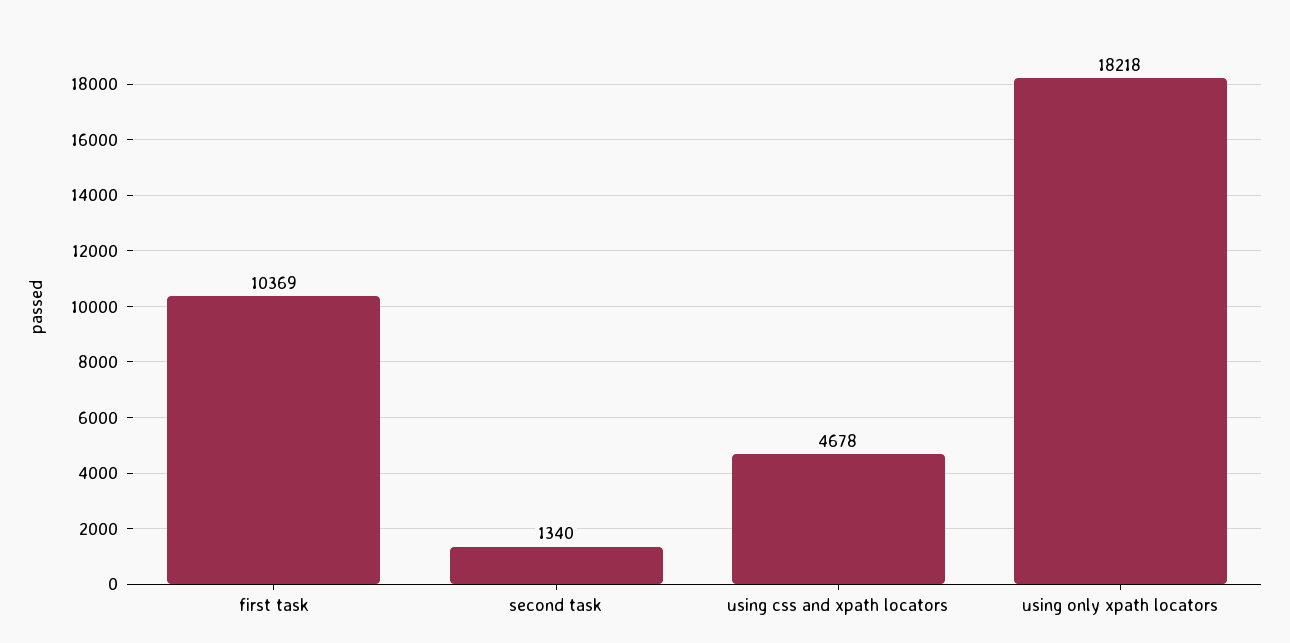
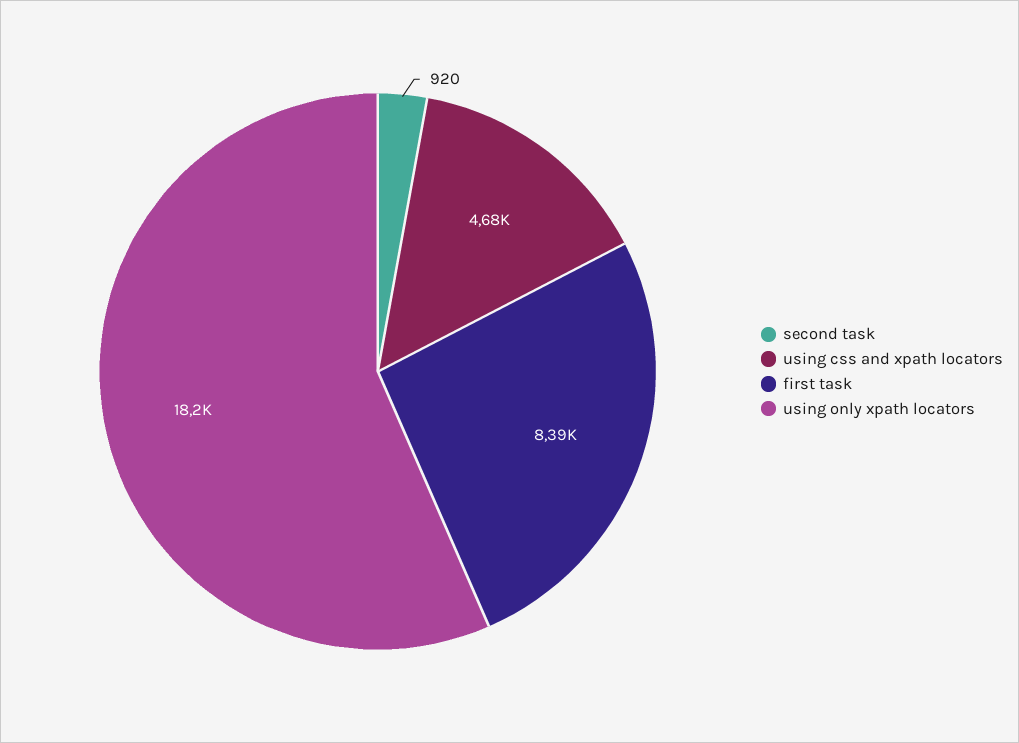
first task: 10369 -> 8390
second task: 1340 -> 920

